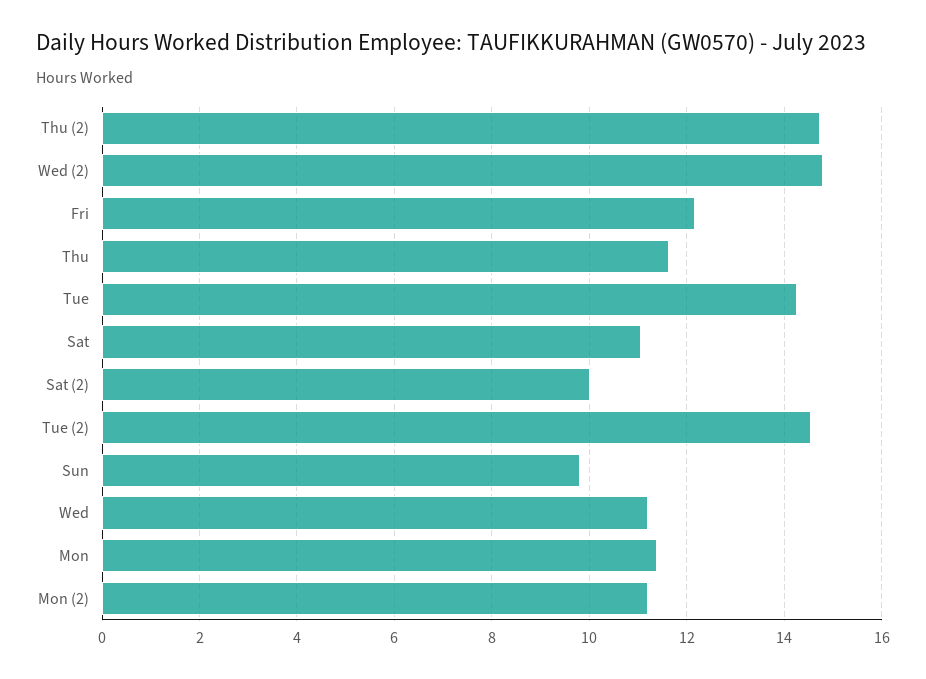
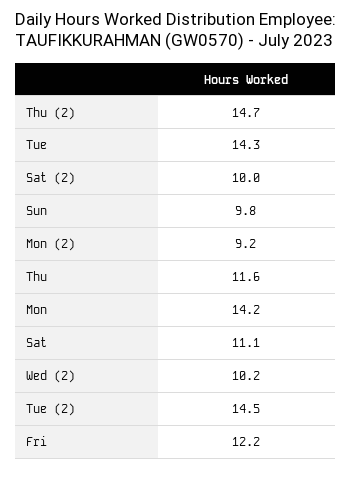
Wed (2): 14.8 -> 10.2
Wed: 11.2 -> none
Mon: 11.4 -> 14.2
Mon (2): 11.2 -> 9.2

